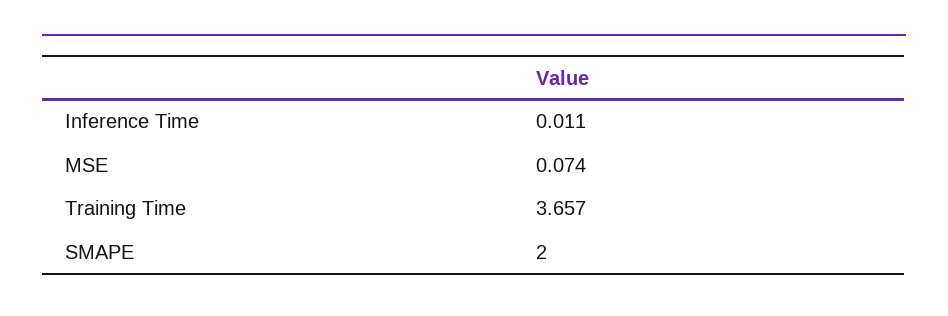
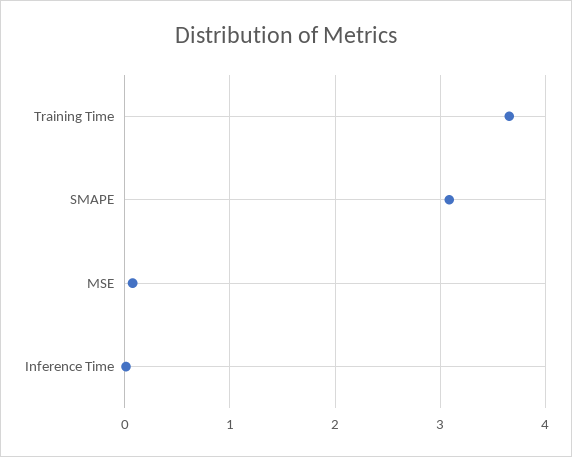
SMAPE: 2 -> 3.1

